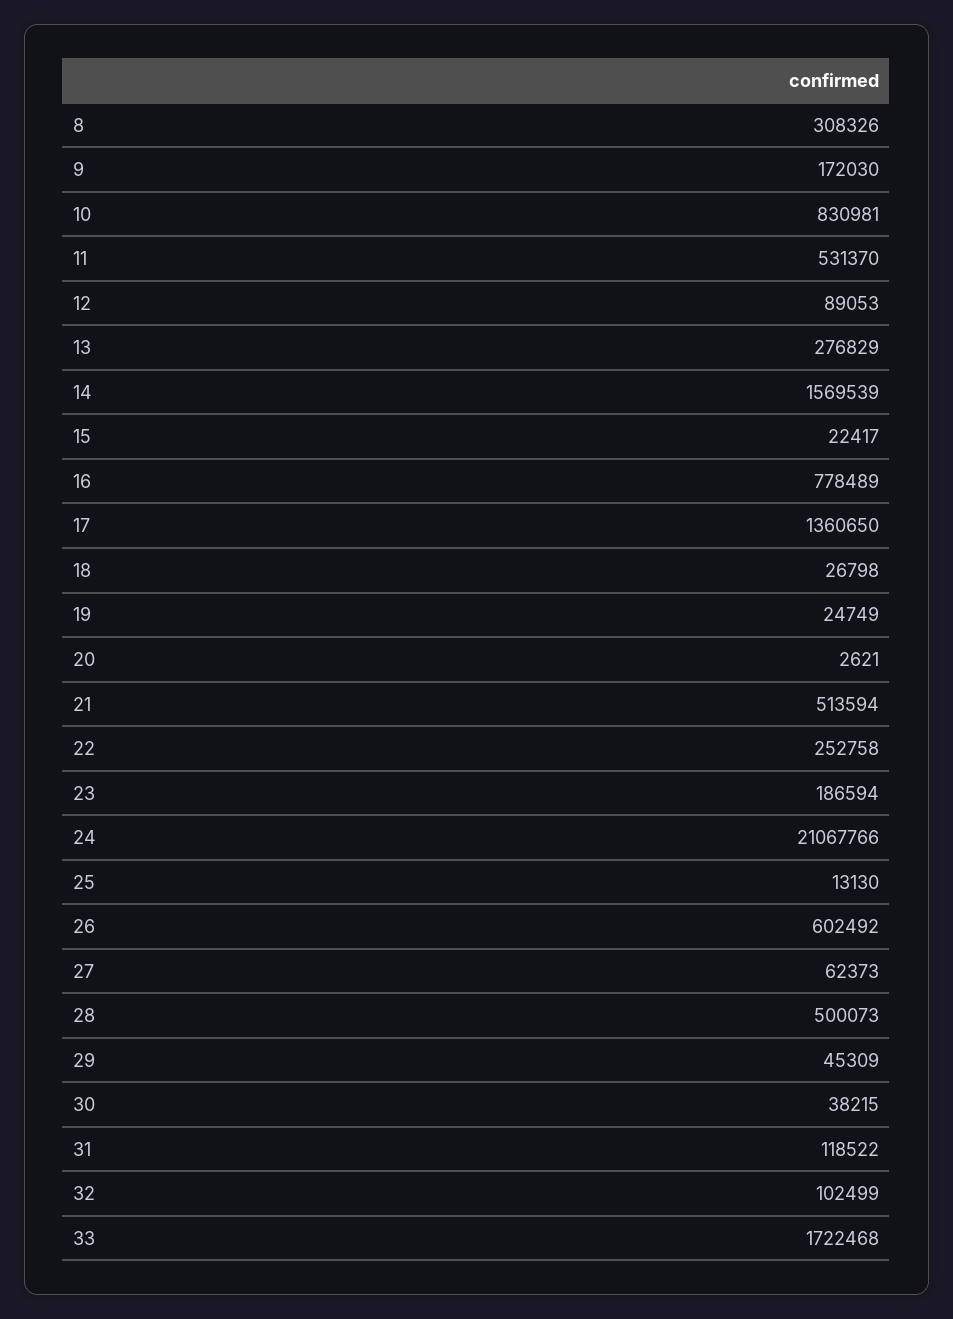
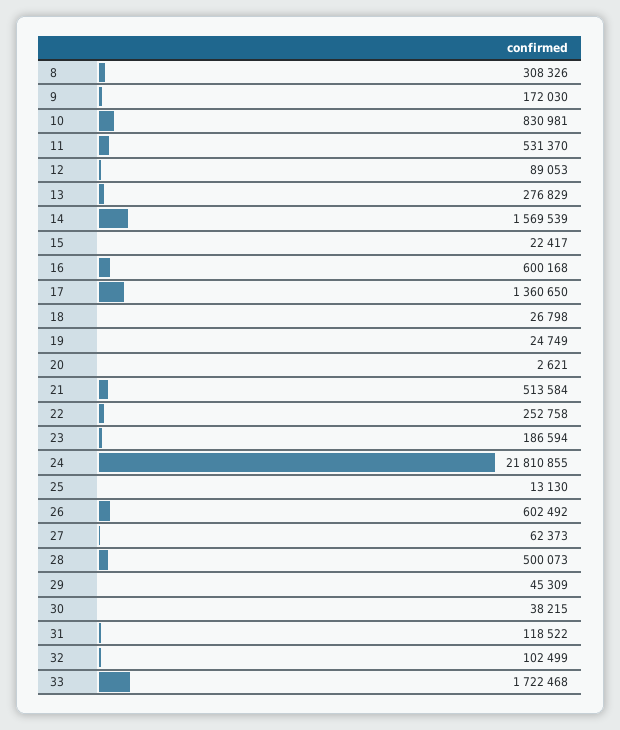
16: 778489 -> 600168
21: 513594 -> 513584
24: 21067766 -> 21810855

